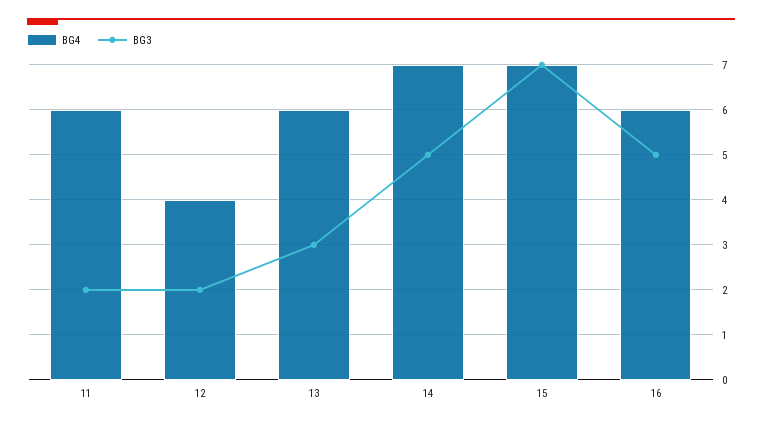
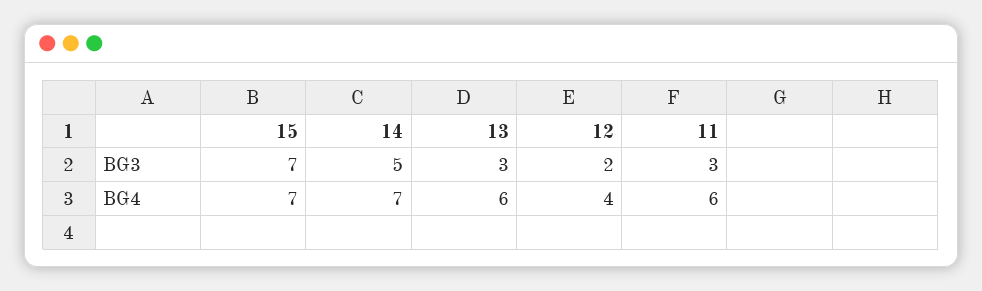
BG3, 11: 2 -> 3
BG4, 16: 6 -> none
BG3, 16: 5 -> none

